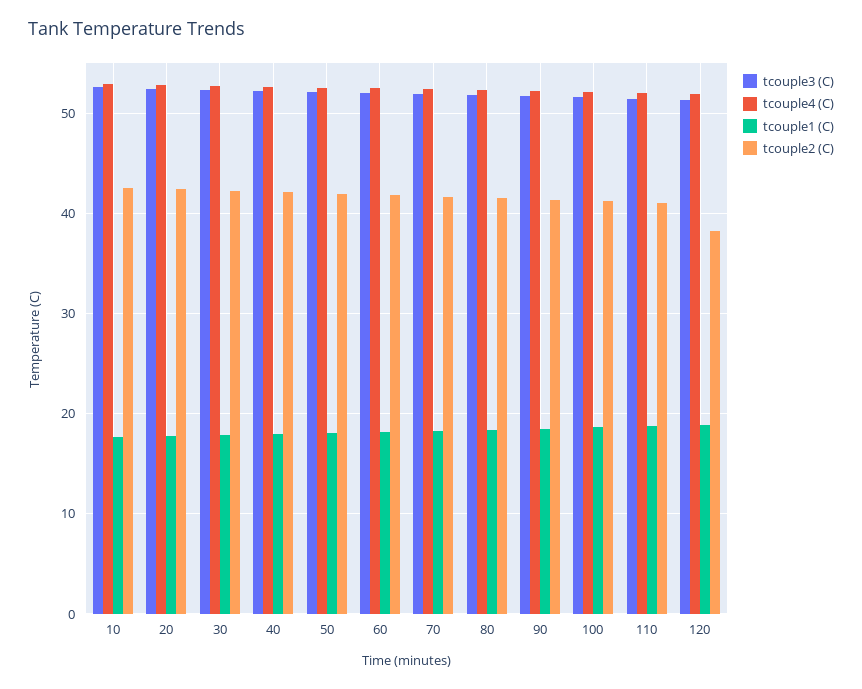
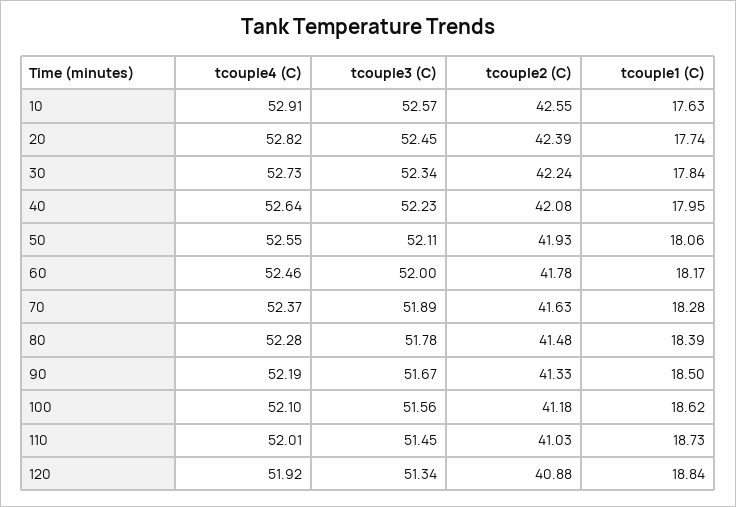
tcouple2 (C), 120: 38 -> 40.88

